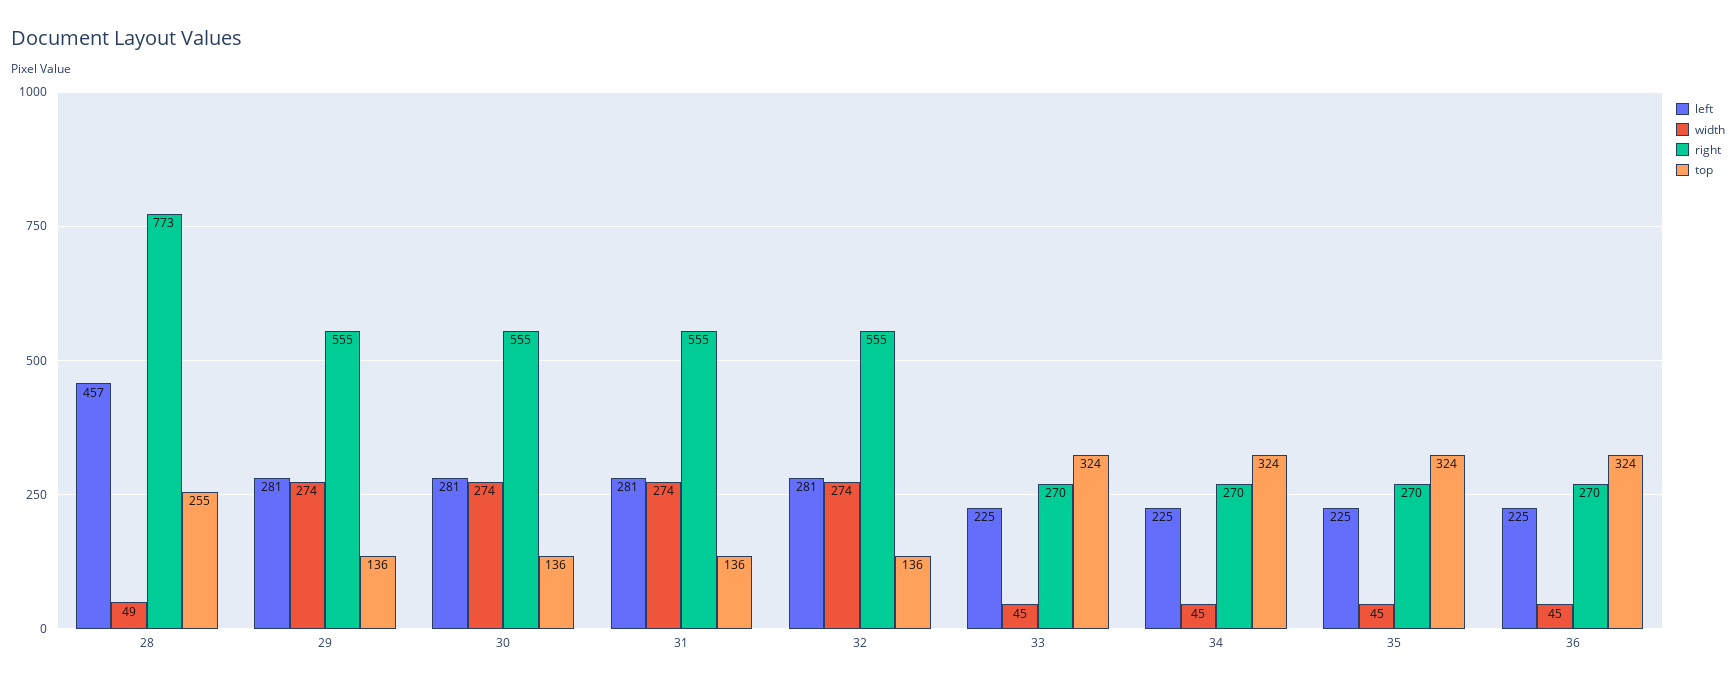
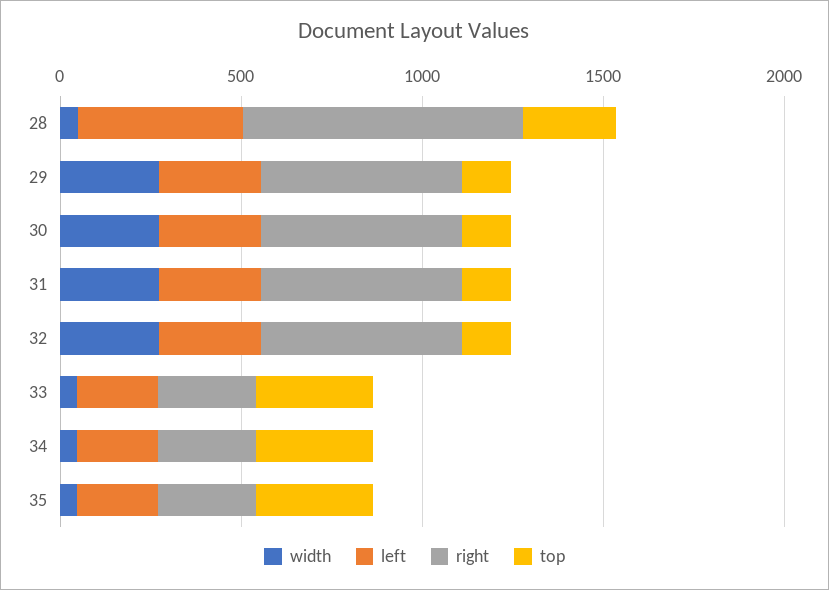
left, 36: 225 -> none
width, 36: 45 -> none
right, 36: 270 -> none
top, 36: 324 -> none

